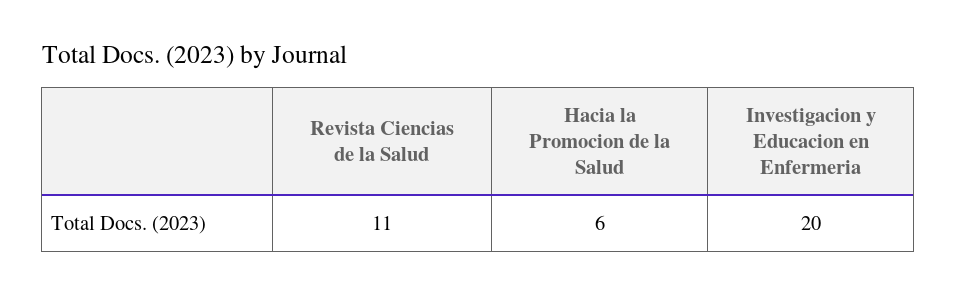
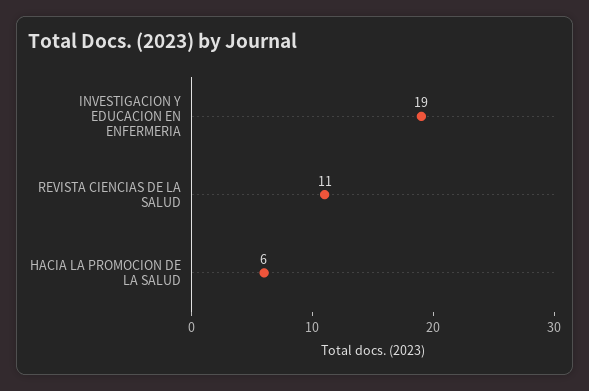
Investigacion y Educacion en Enfermeria: 20 -> 19

